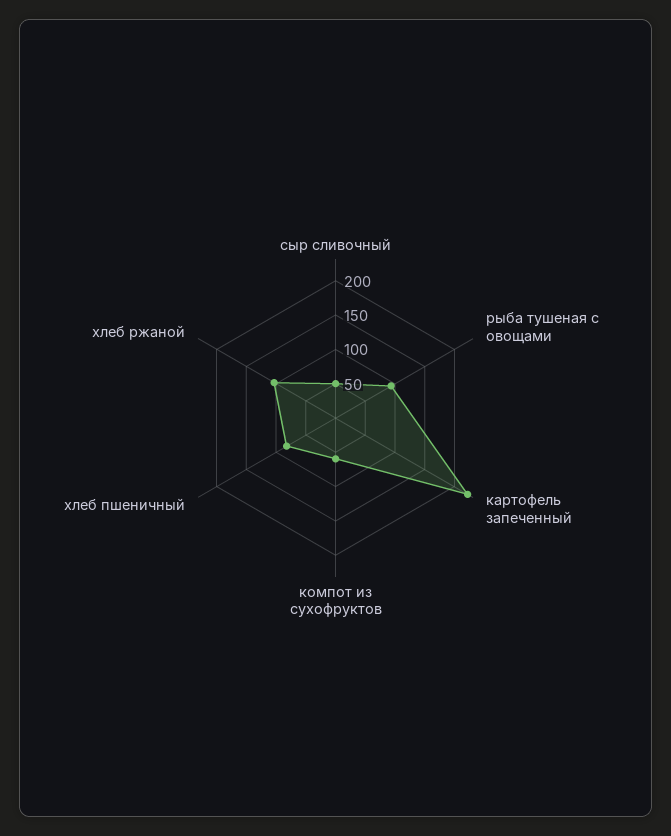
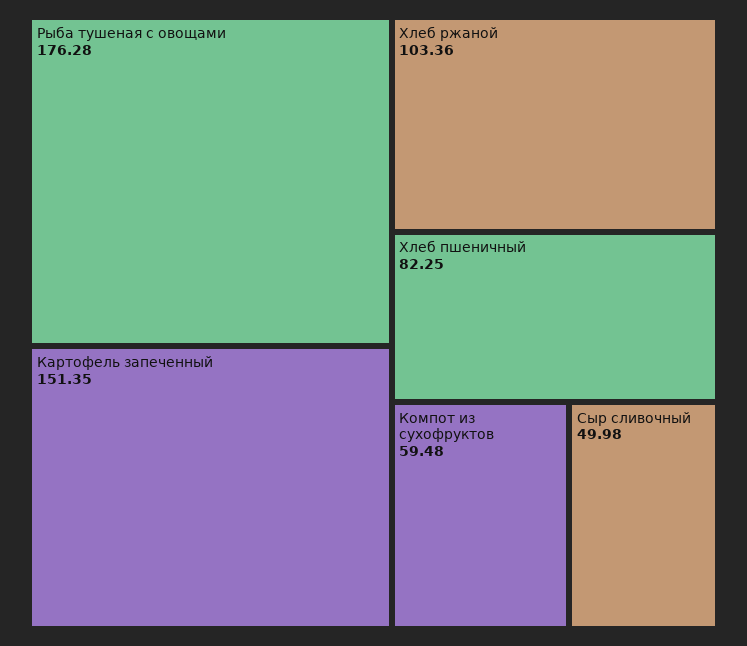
рыба тушеная с овощами: 100 -> 176.28
картофель запеченный: 225 -> 151.35

